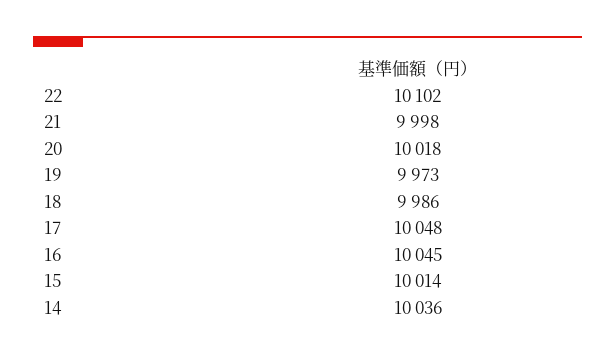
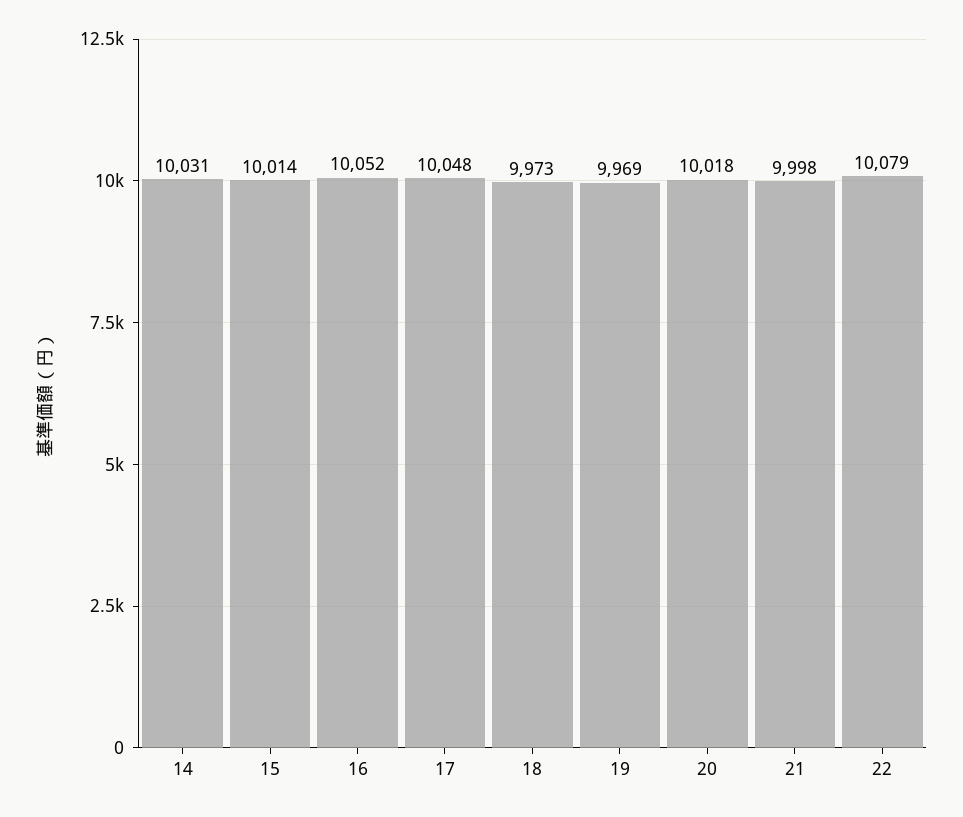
22: 10102 -> 10079
19: 9973 -> 9969
18: 9986 -> 9973
16: 10045 -> 10052
14: 10036 -> 10031

